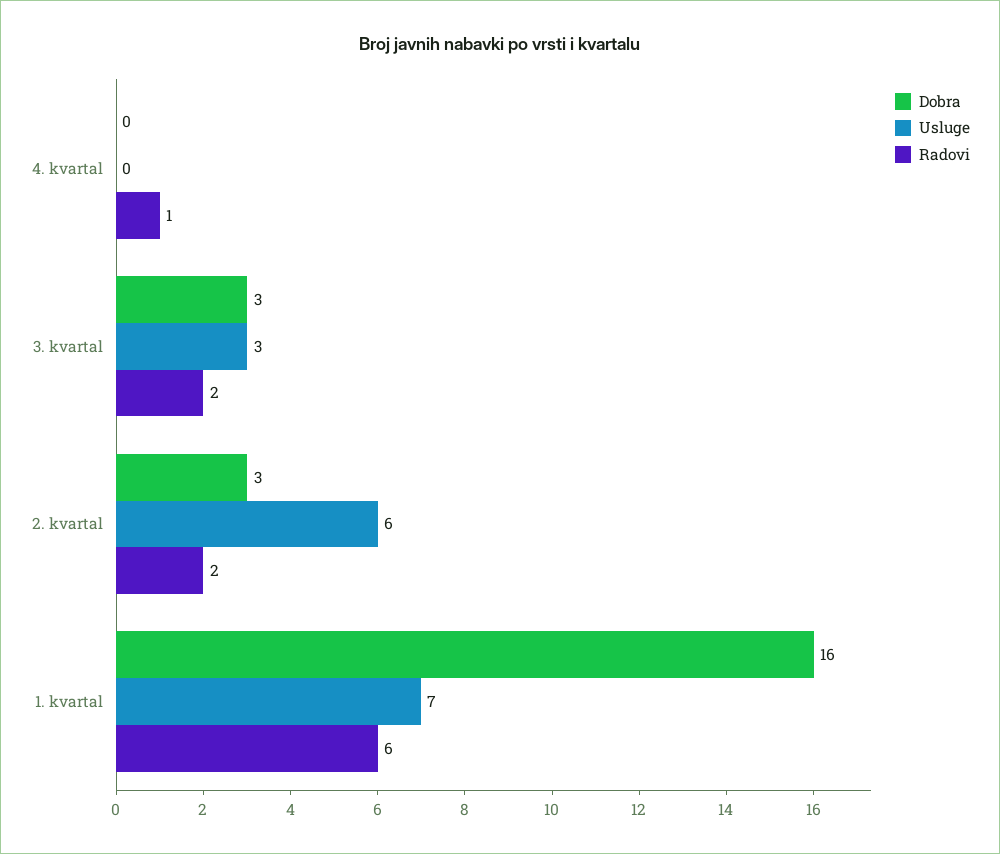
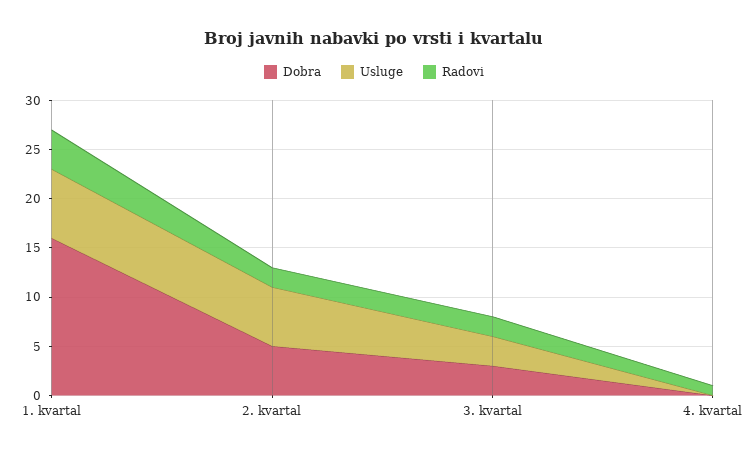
Dobra, 2. kvartal: 3 -> 5
Radovi, 1. kvartal: 6 -> 4

